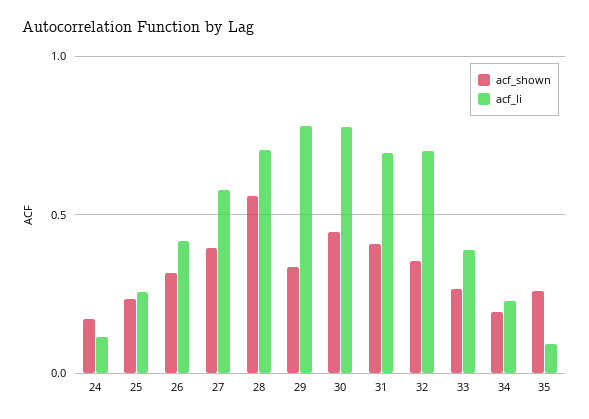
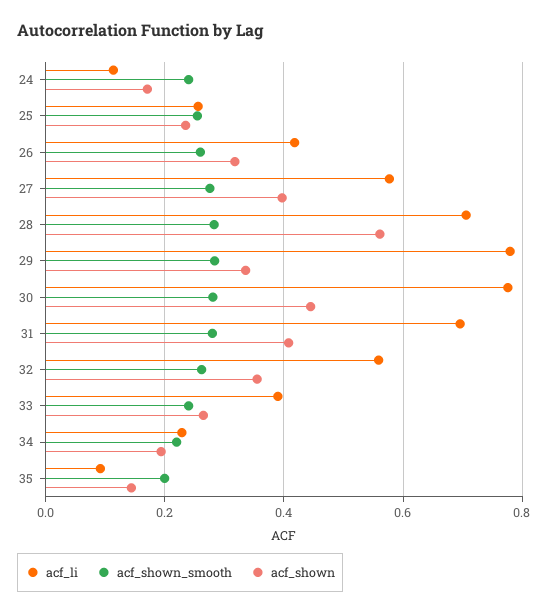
acf_li, 32: 0.7 -> 0.56
acf_shown, 35: 0.25 -> 0.14
acf_shown_smooth, 24: none -> 0.24
acf_shown_smooth, 25: none -> 0.26
acf_shown_smooth, 26: none -> 0.26
acf_shown_smooth, 27: none -> 0.28
acf_shown_smooth, 28: none -> 0.28
acf_shown_smooth, 29: none -> 0.28
acf_shown_smooth, 30: none -> 0.28
acf_shown_smooth, 31: none -> 0.28
acf_shown_smooth, 32: none -> 0.26
acf_shown_smooth, 33: none -> 0.24
acf_shown_smooth, 34: none -> 0.22
acf_shown_smooth, 35: none -> 0.2

